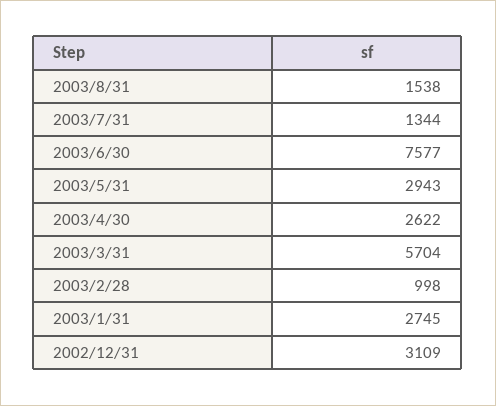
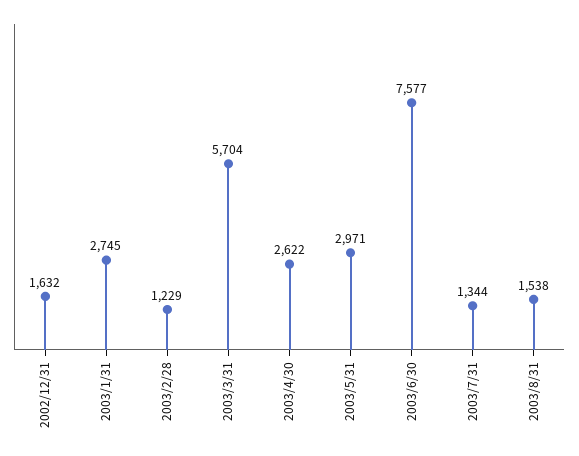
2003/5/31: 2943 -> 2971
2003/2/28: 998 -> 1229
2002/12/31: 3109 -> 1632

